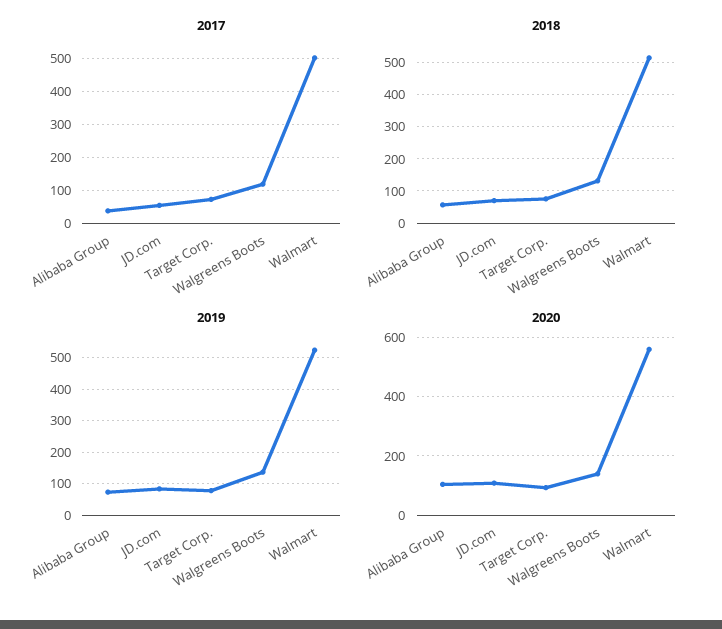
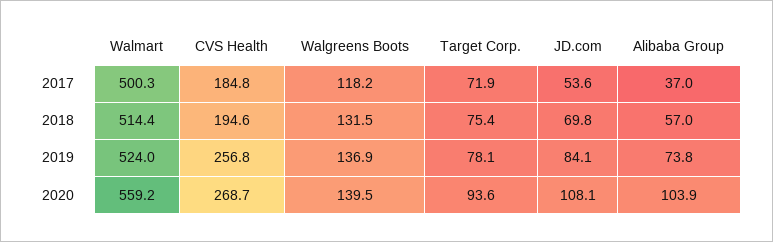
2017, CVS Health: none -> 184.8
2018, CVS Health: none -> 194.6
2019, CVS Health: none -> 256.8
2020, CVS Health: none -> 268.7

